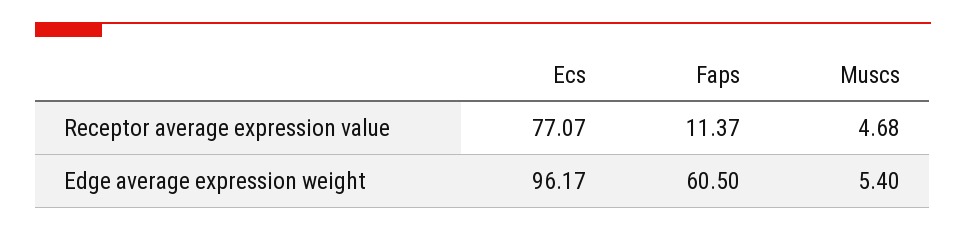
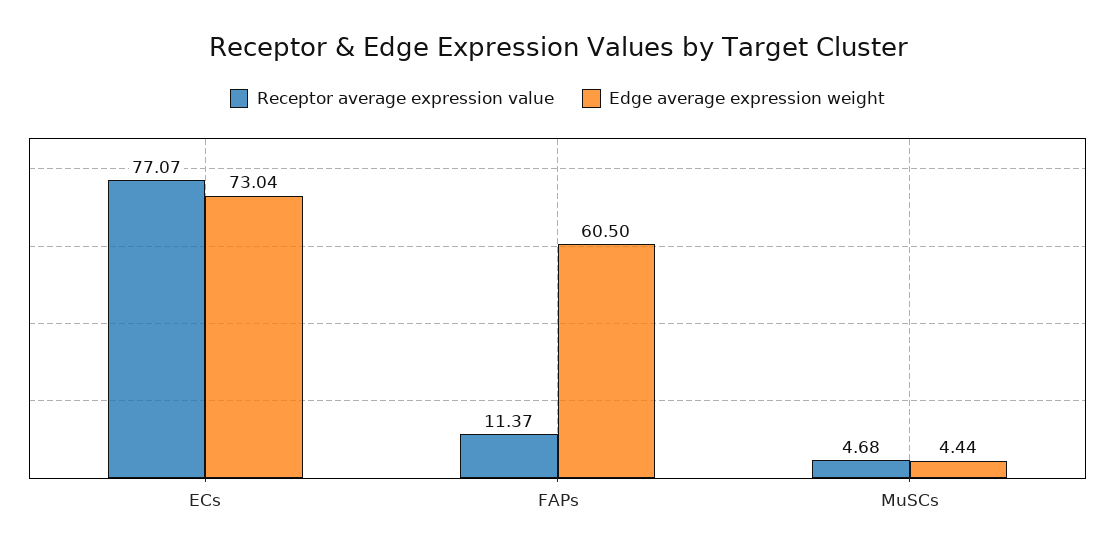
Edge average expression weight, Ecs: 96.17 -> 73.04
Edge average expression weight, Muscs: 5.4 -> 4.44

